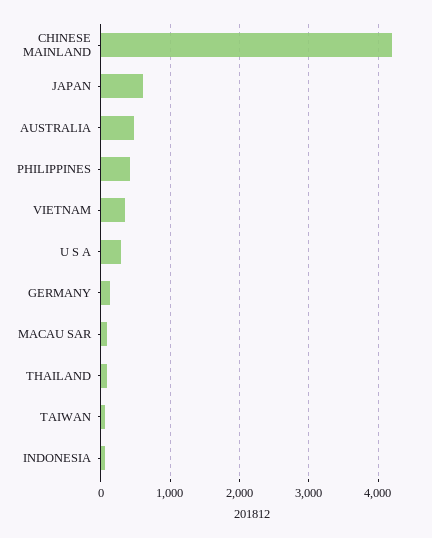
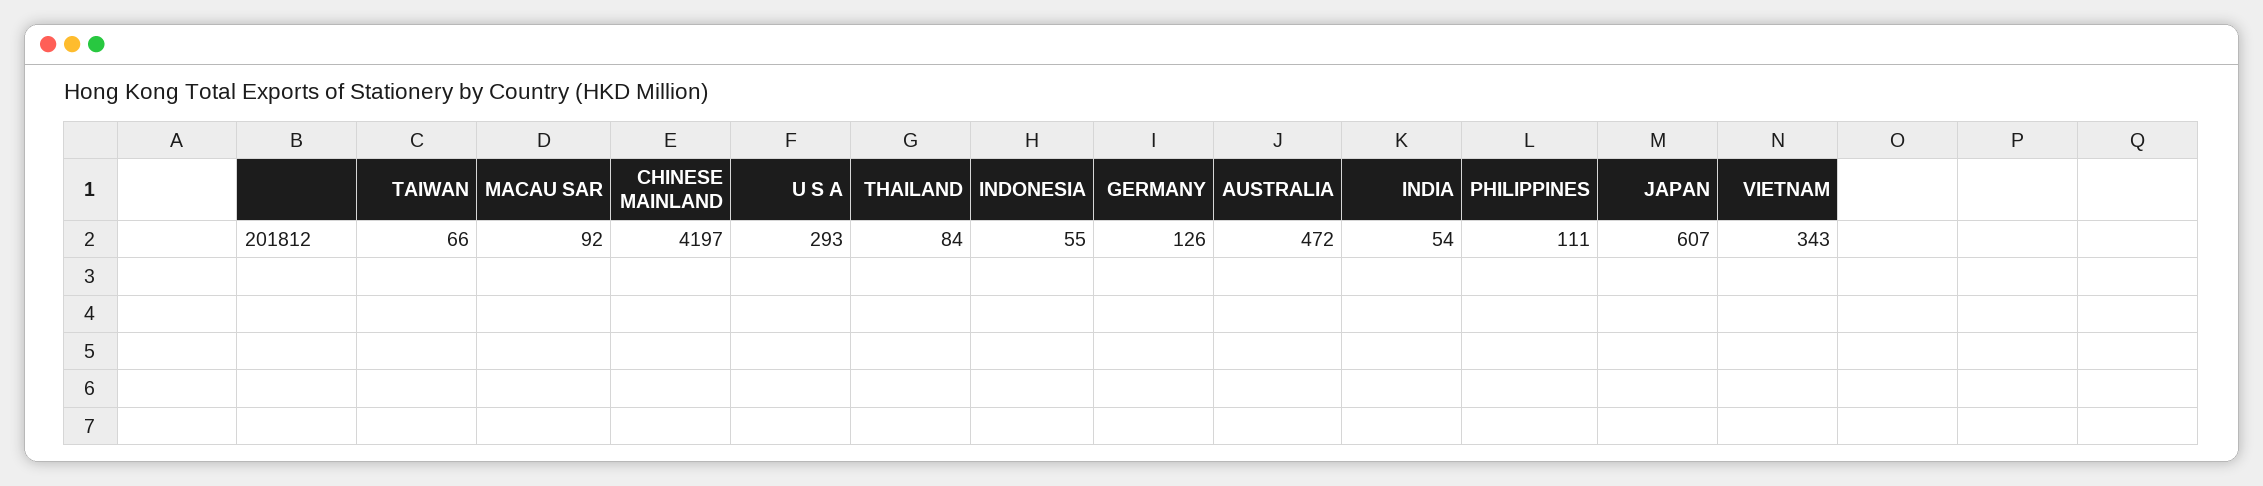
PHILIPPINES: 400 -> 111
INDIA: none -> 54

